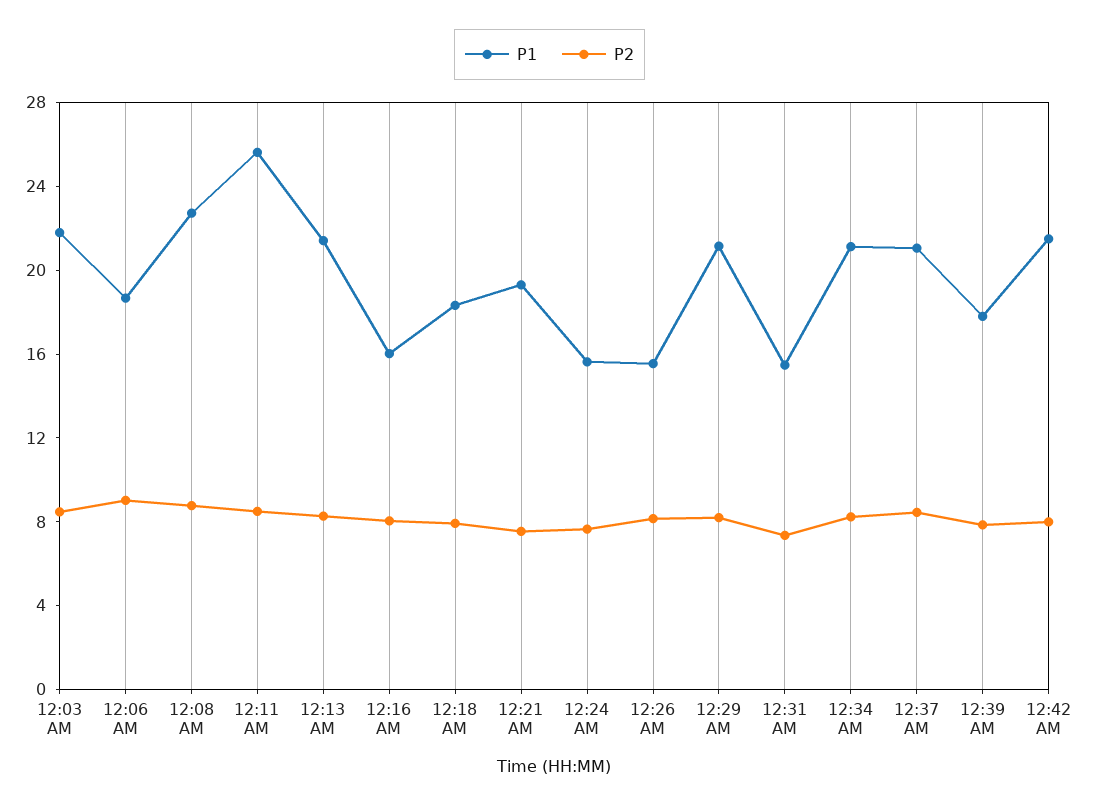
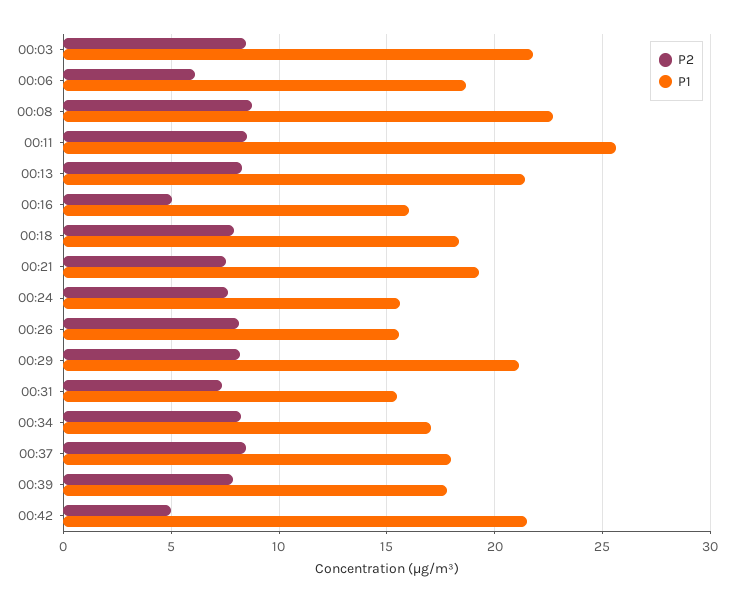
P2, 12:06 AM: 9 -> 6
P2, 12:16 AM: 8 -> 5
P1, 12:34 AM: 21 -> 17
P1, 12:37 AM: 21 -> 18
P2, 12:42 AM: 8 -> 5

